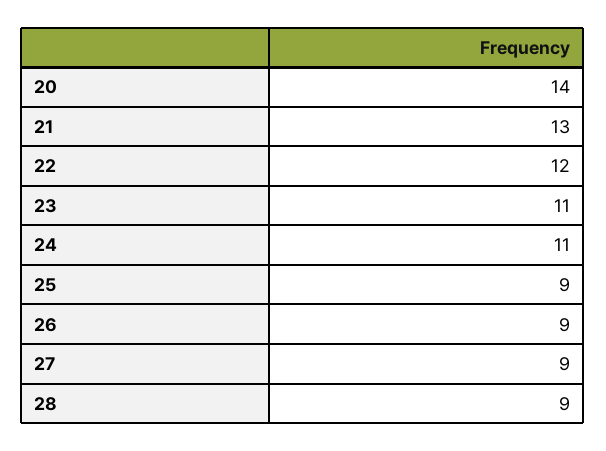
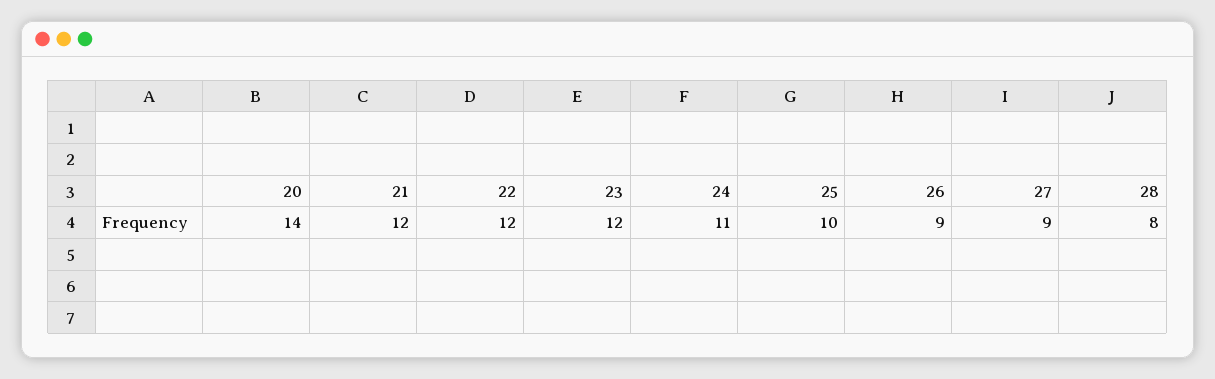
21: 13 -> 12
23: 11 -> 12
25: 9 -> 10
28: 9 -> 8

